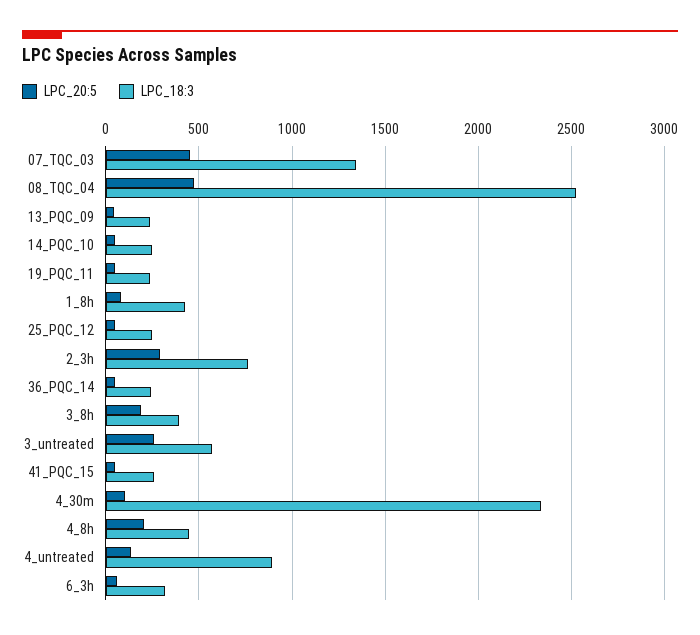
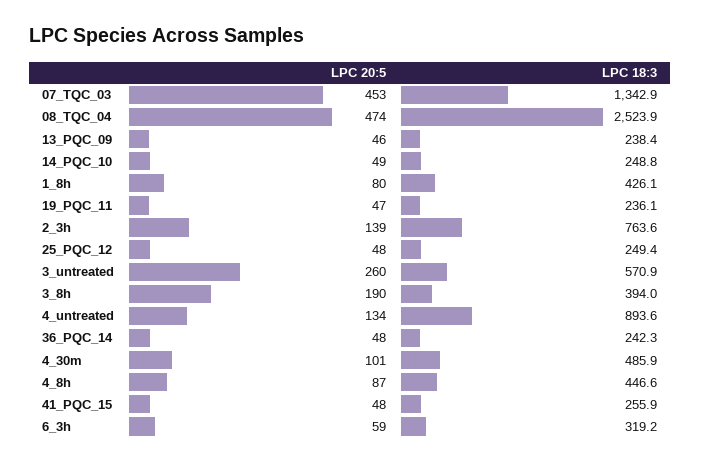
LPC_20:5, 2_3h: 300 -> 139
LPC_18:3, 4_30m: 2350 -> 485.9
LPC_20:5, 4_8h: 200 -> 87

